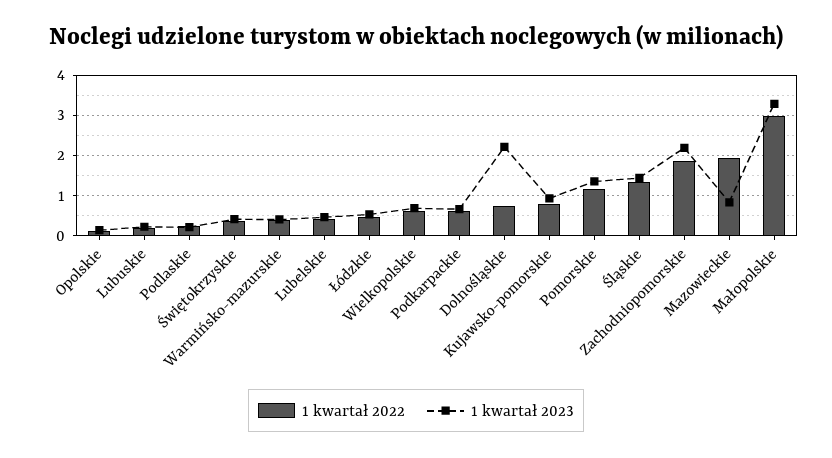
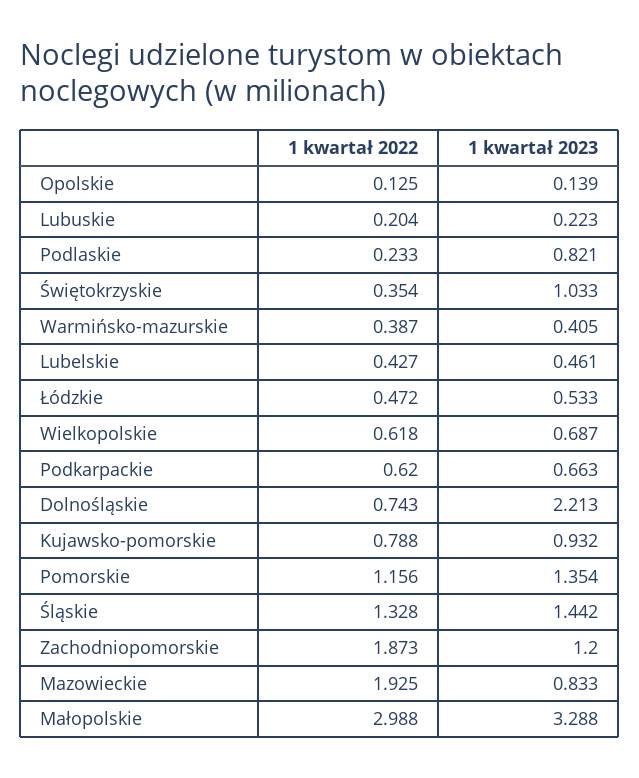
1 kwartał 2023, Podlaskie: 0.2 -> 0.821
1 kwartał 2023, Świętokrzyskie: 0.4 -> 1.033
1 kwartał 2023, Zachodniopomorskie: 2.2 -> 1.2

